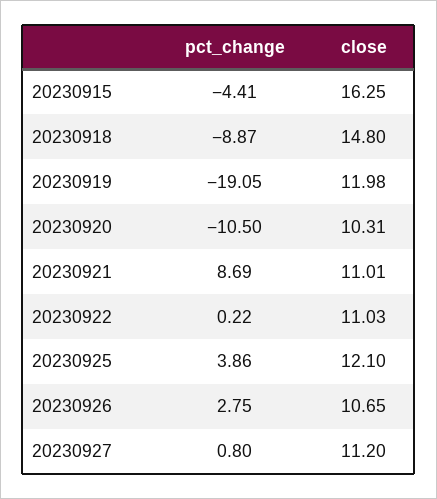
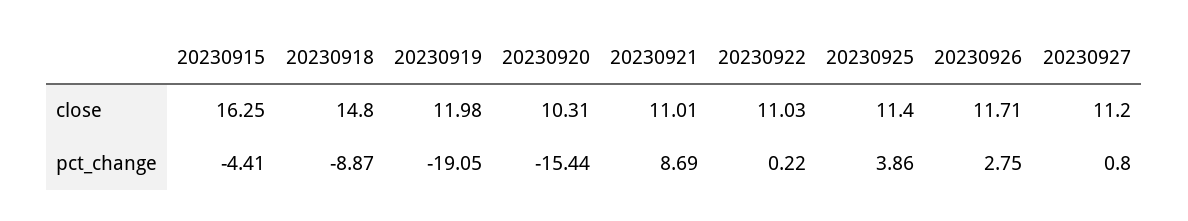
pct_change, 20230920: -10.5 -> -15.44
close, 20230925: 12.1 -> 11.4
close, 20230926: 10.65 -> 11.71

